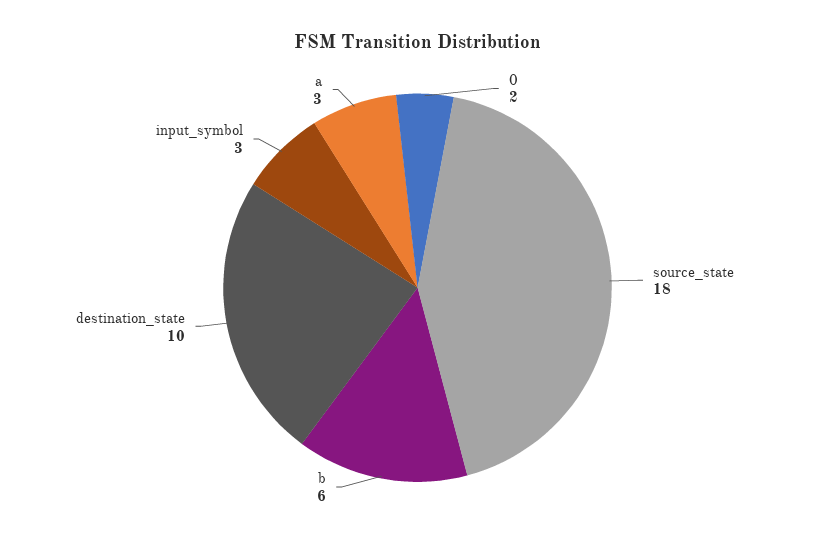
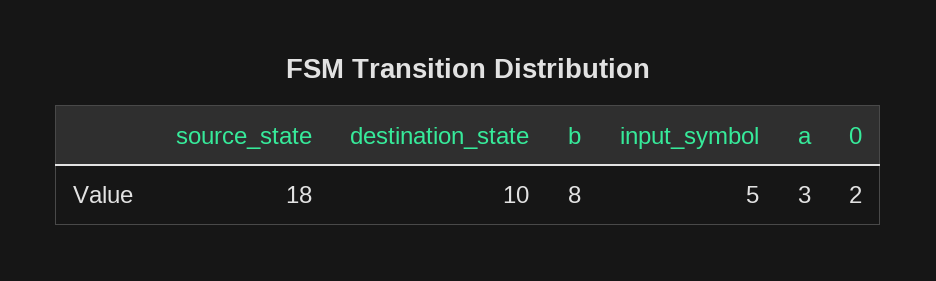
b: 6 -> 8
input_symbol: 3 -> 5

